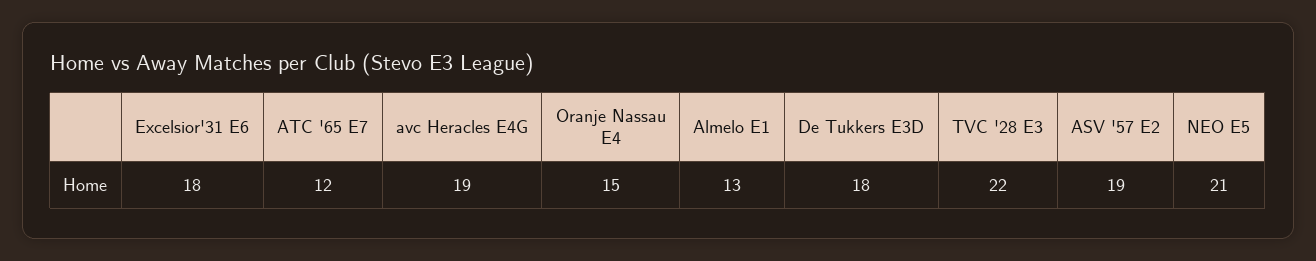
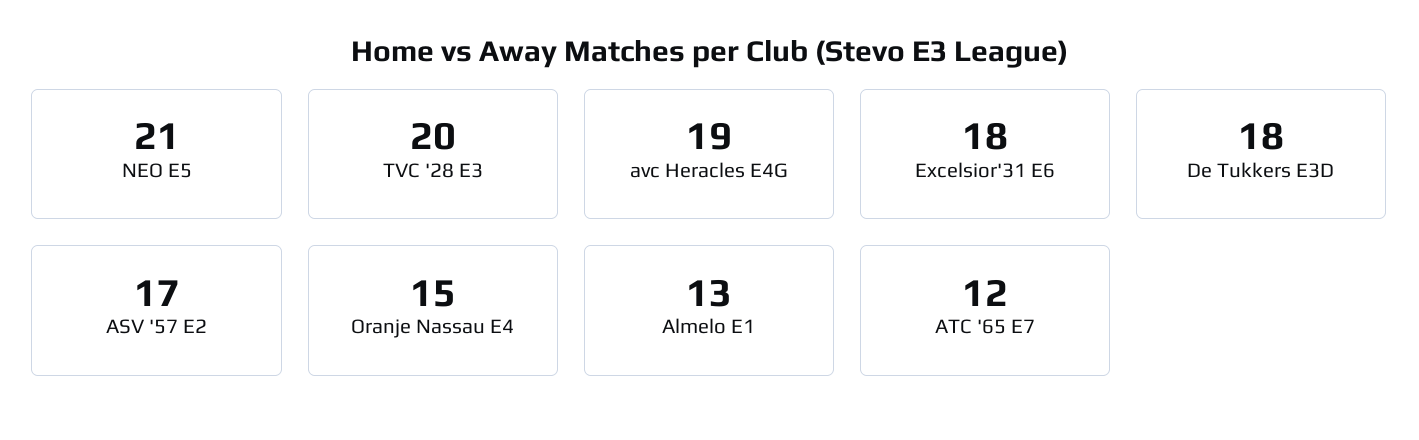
TVC '28 E3: 22 -> 20
ASV '57 E2: 19 -> 17

